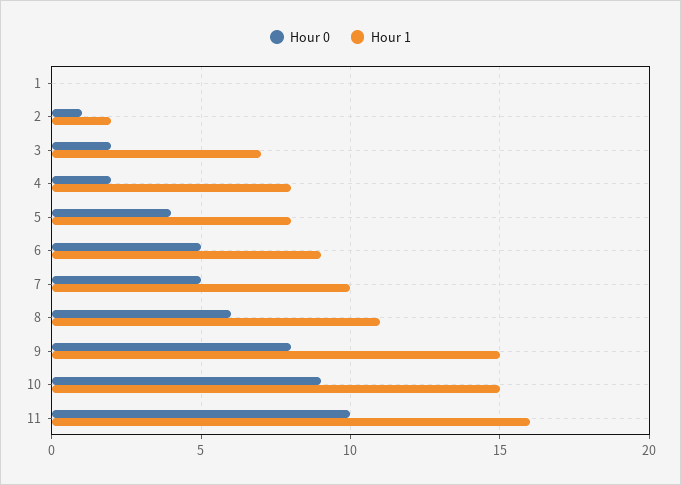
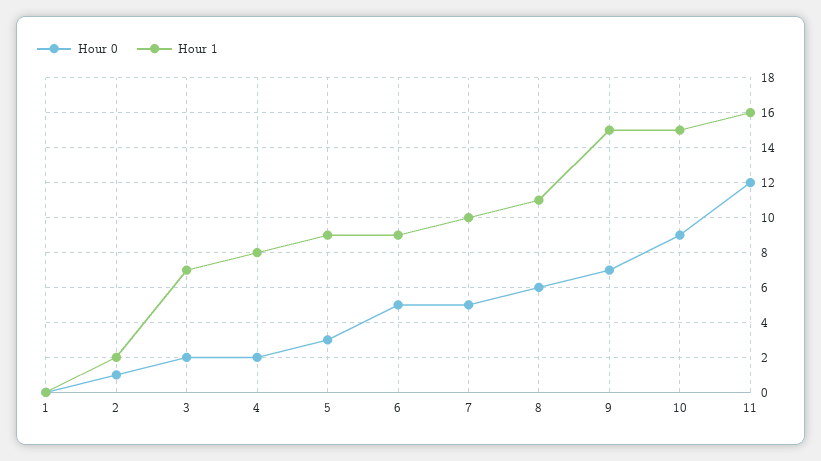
Hour 0, 5: 4 -> 3
Hour 1, 5: 8 -> 9
Hour 0, 9: 8 -> 7
Hour 0, 11: 10 -> 12

